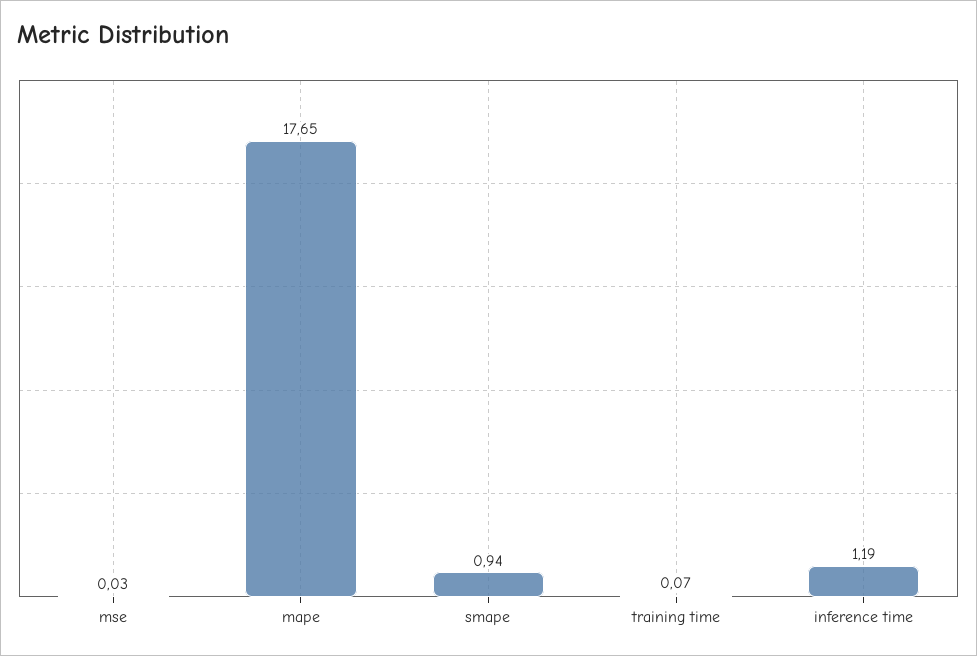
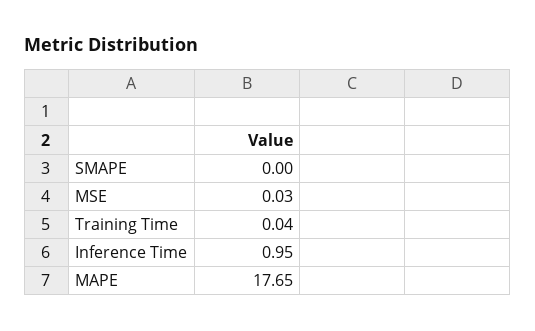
smape: 0.94 -> 0
training time: 0.07 -> 0.04
inference time: 1.19 -> 0.95

